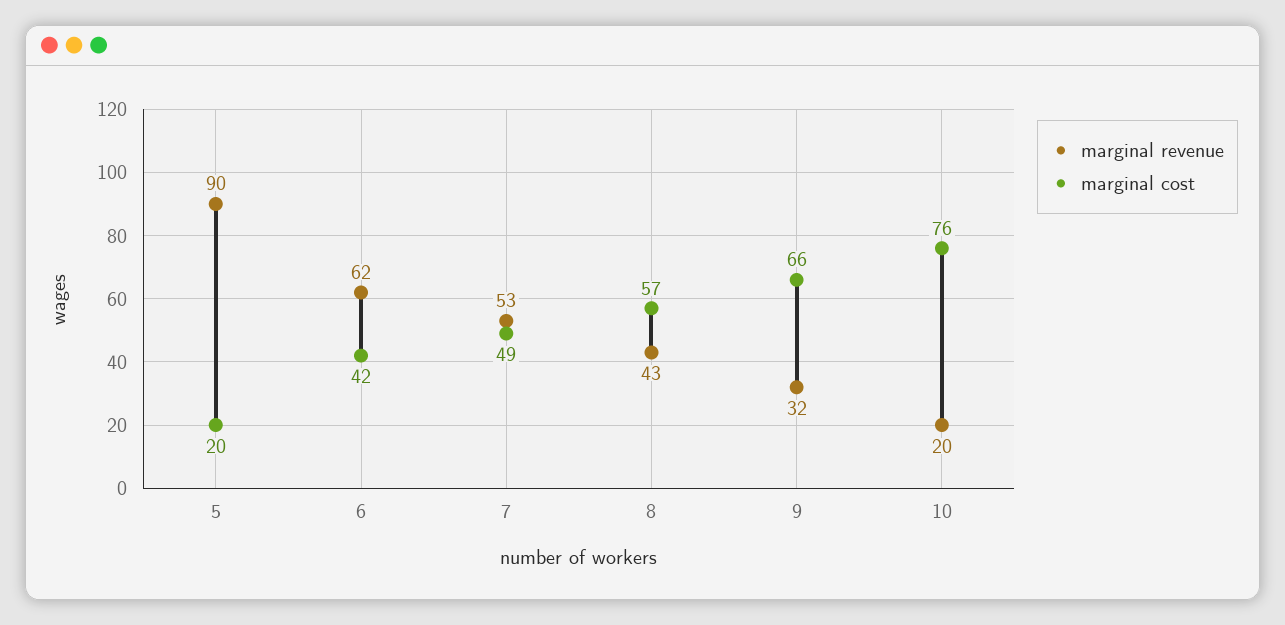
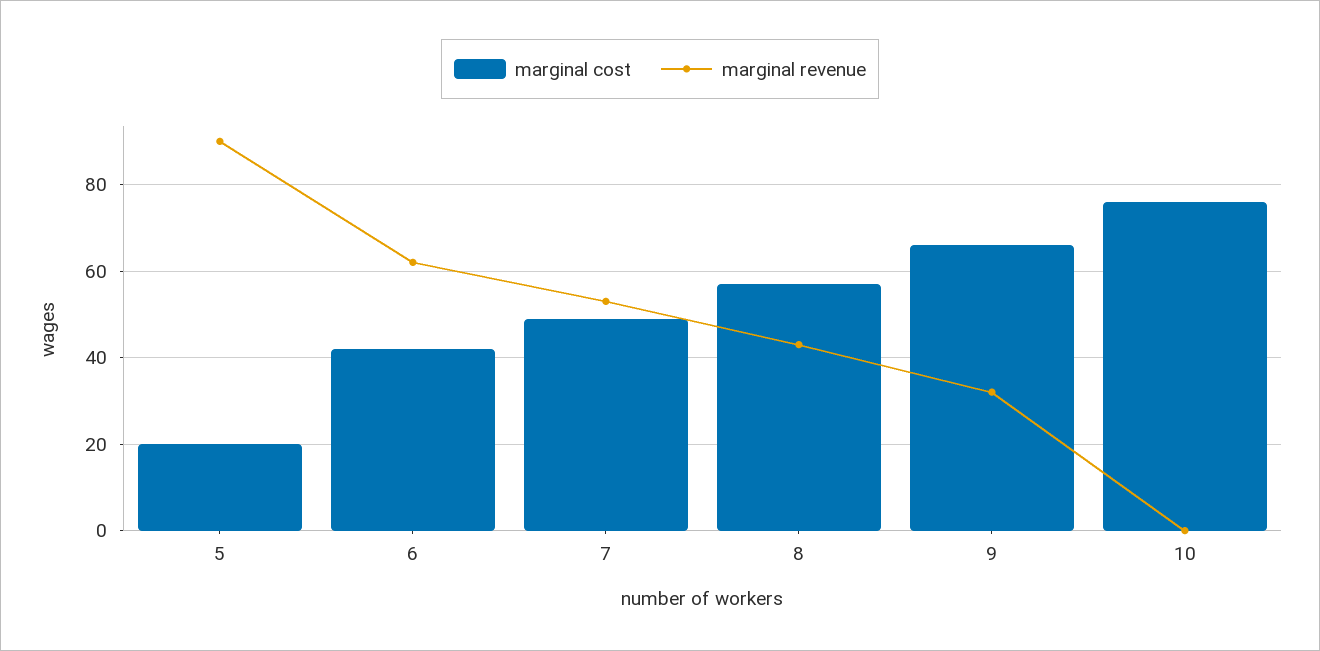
marginal revenue, 10: 20 -> 0

